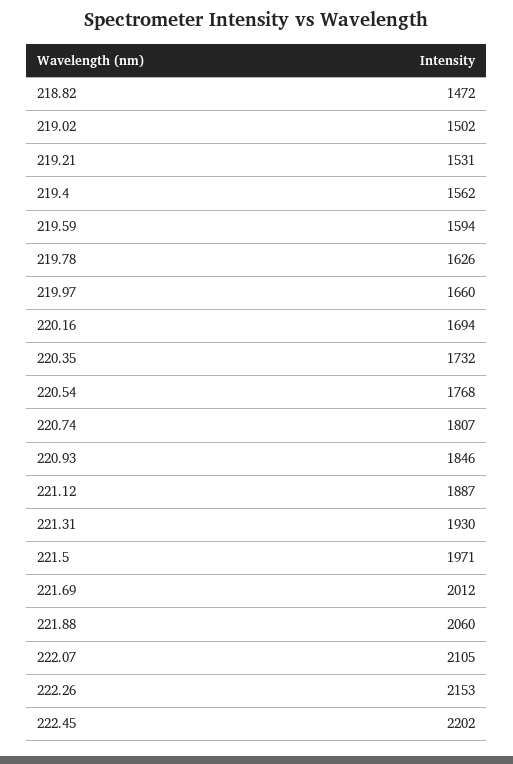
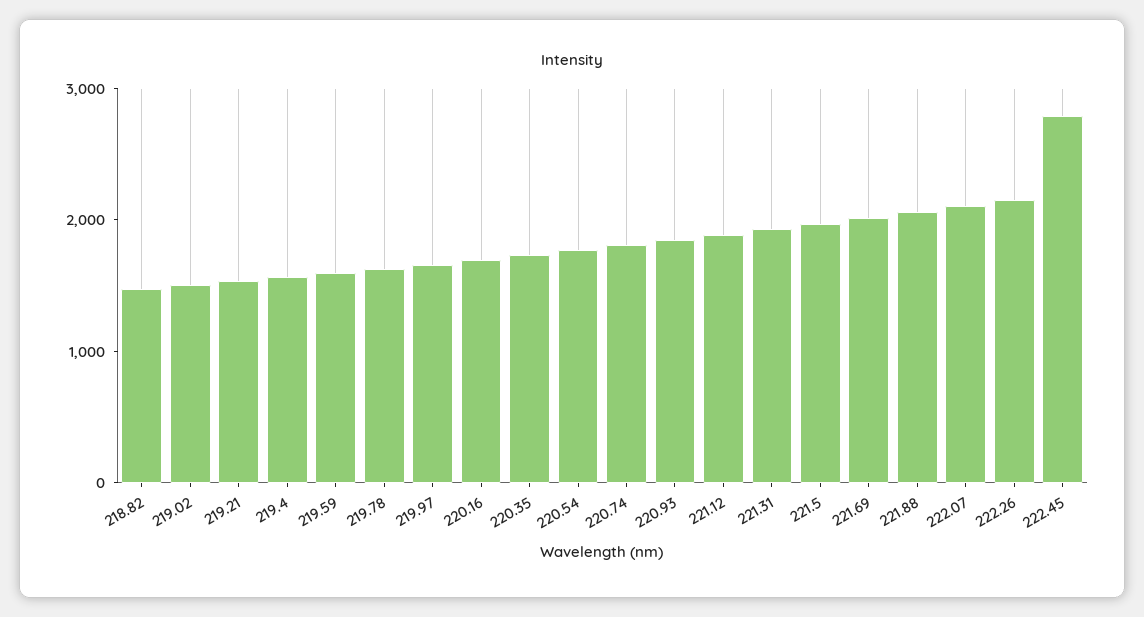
222.45: 2202 -> 2800

